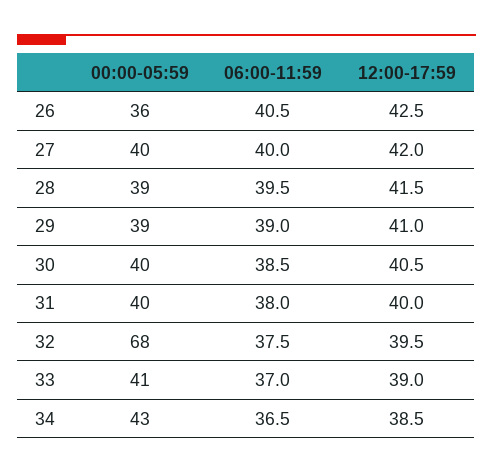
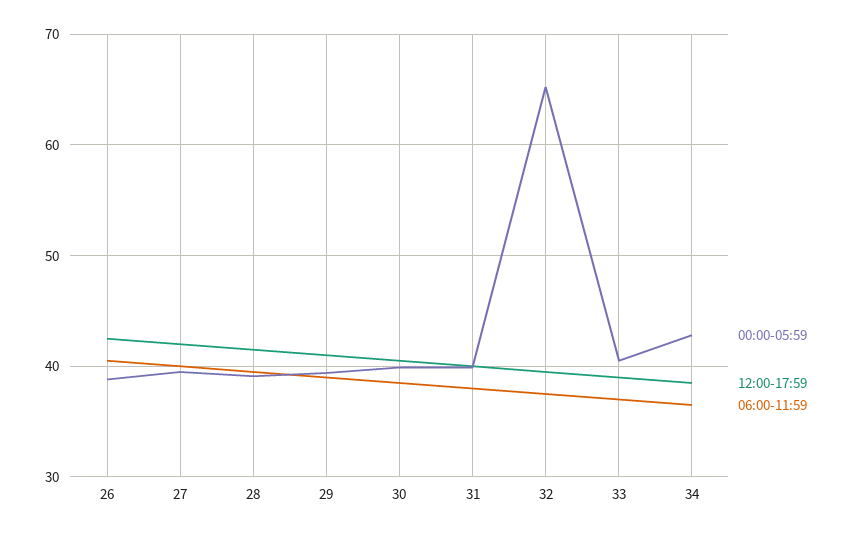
00:00-05:59, 26: 36 -> 39
00:00-05:59, 32: 68 -> 65

